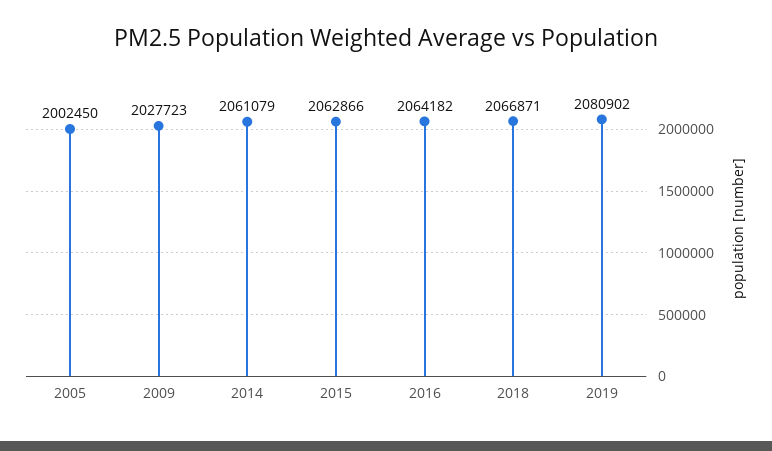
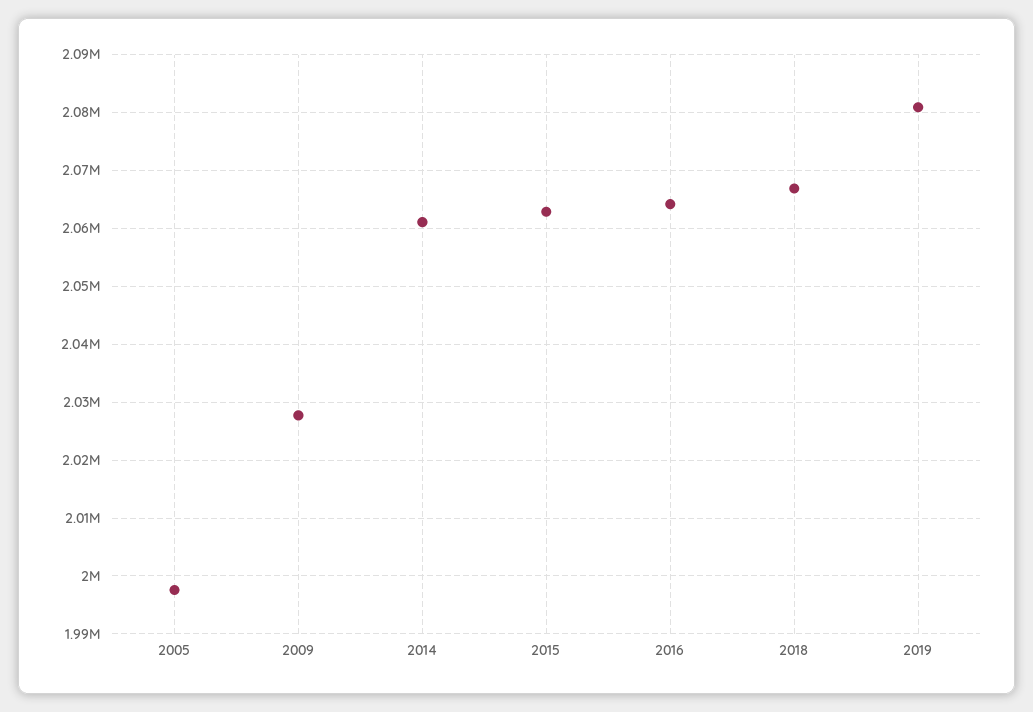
2005: 2002450 -> 1998000

